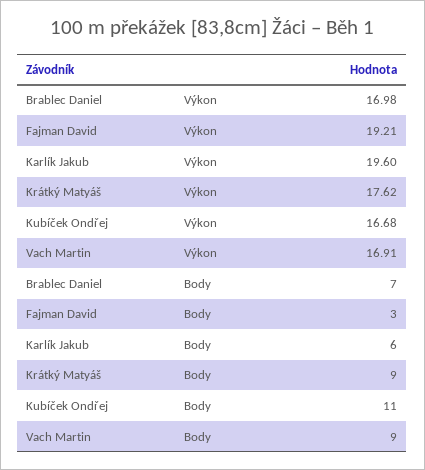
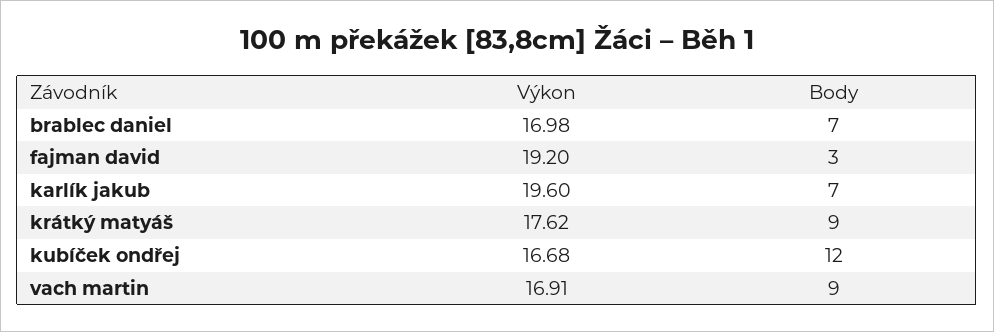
Fajman David, Výkon: 19.21 -> 19.2
Karlík Jakub, Body: 6 -> 7
Kubíček Ondřej, Body: 11 -> 12

